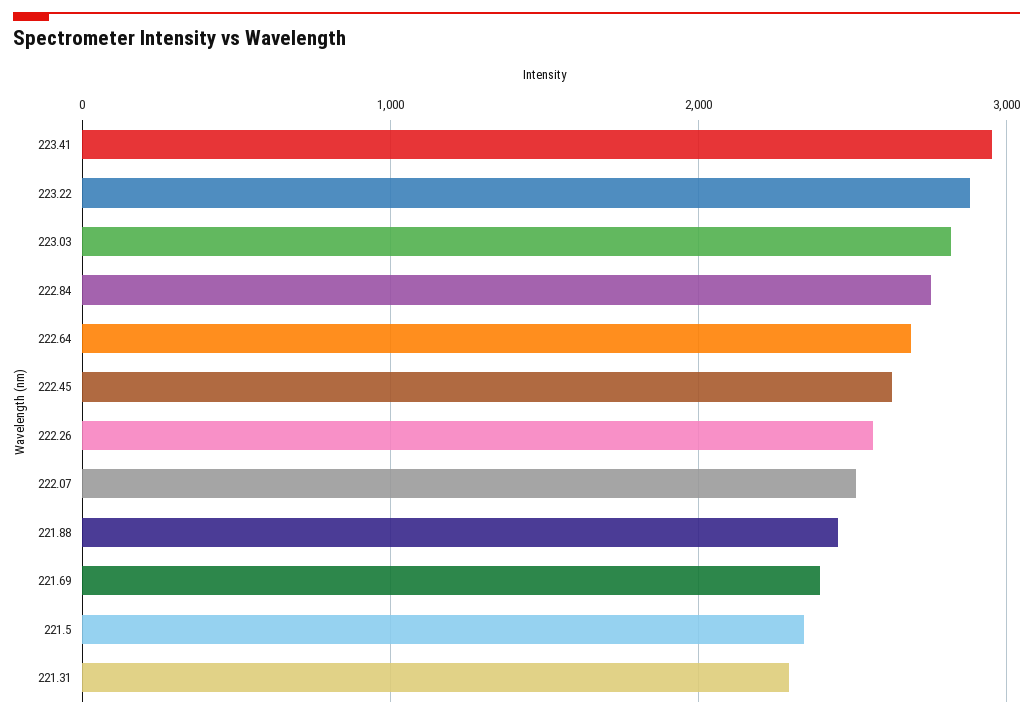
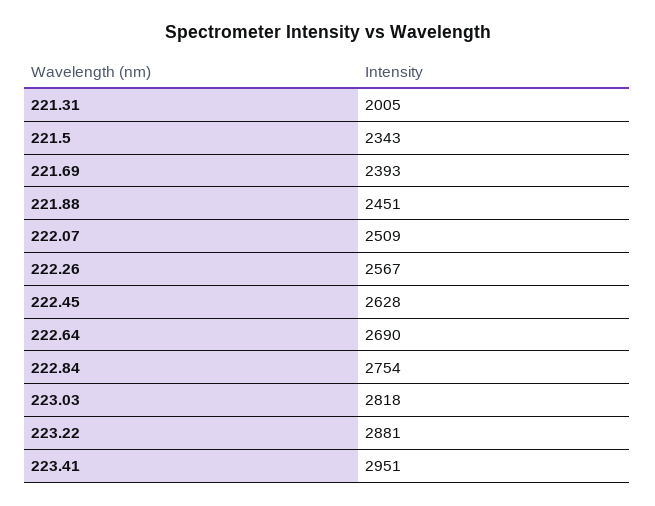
221.31: 2300 -> 2005

